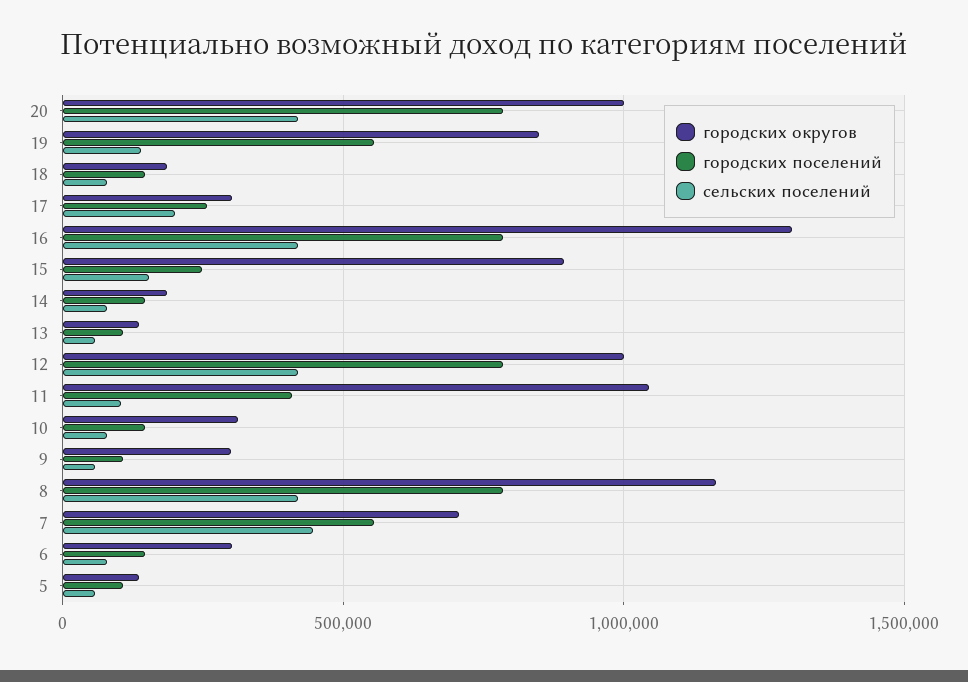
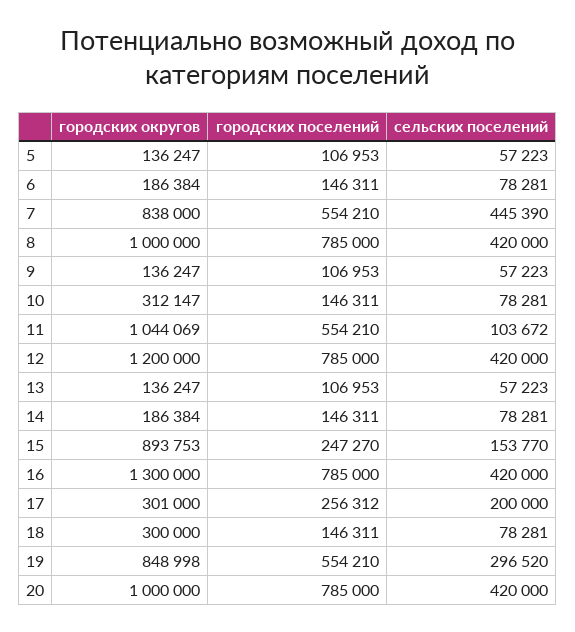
сельских поселений, 19: 150000 -> 296520
городских округов, 18: 200000 -> 300000
городских округов, 12: 1000000 -> 1200000
городских поселений, 11: 400000 -> 554210
городских округов, 9: 300000 -> 136247
городских округов, 8: 1150000 -> 1000000
городских округов, 7: 700000 -> 838000
городских округов, 6: 300000 -> 186384

